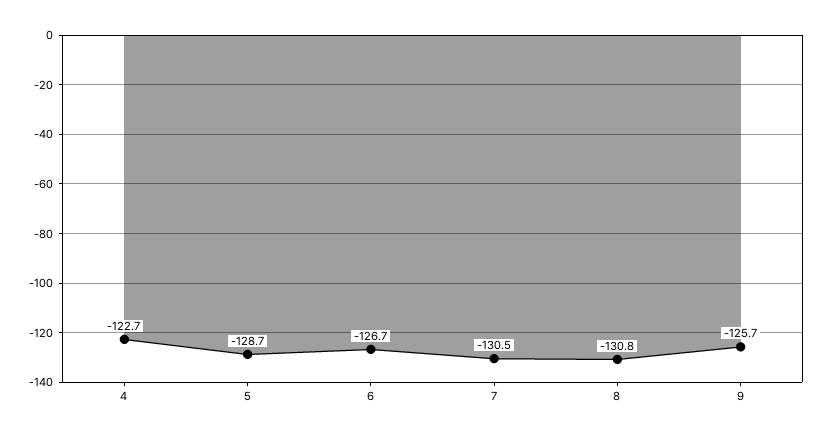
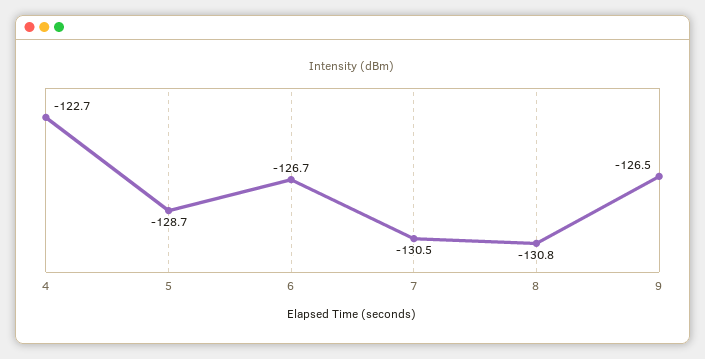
9: -125.7 -> -126.5

